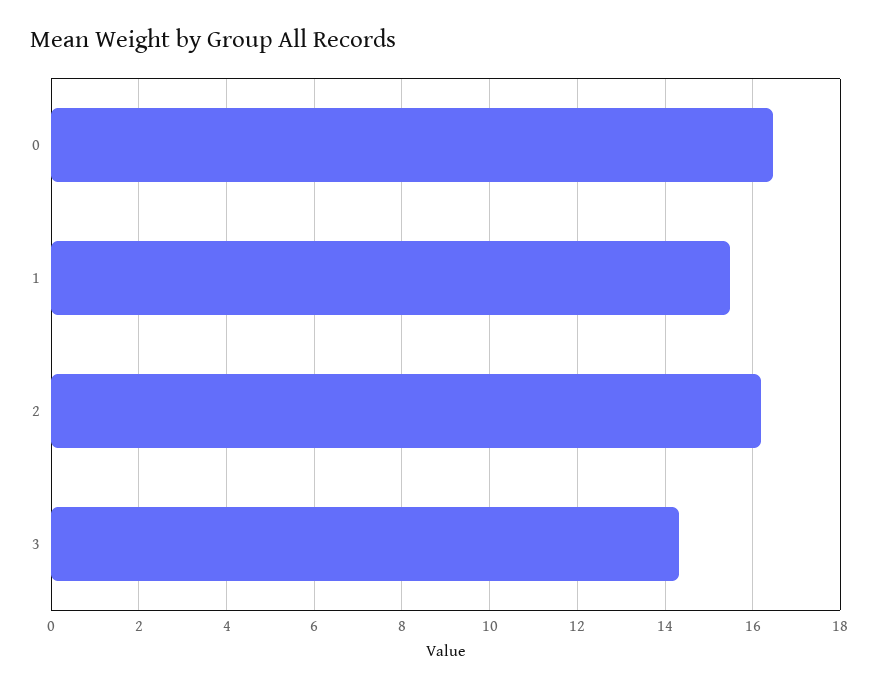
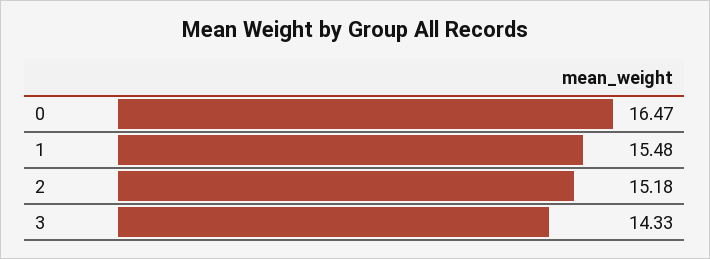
2: 16.2 -> 15.18

